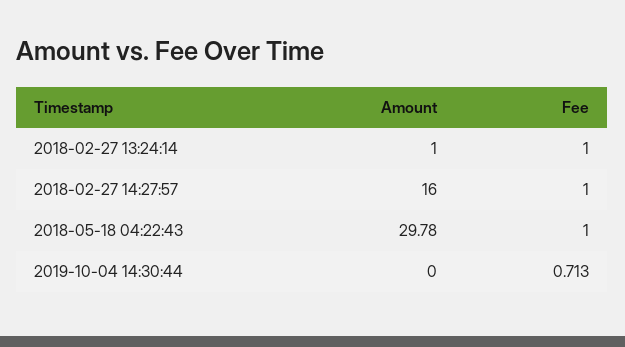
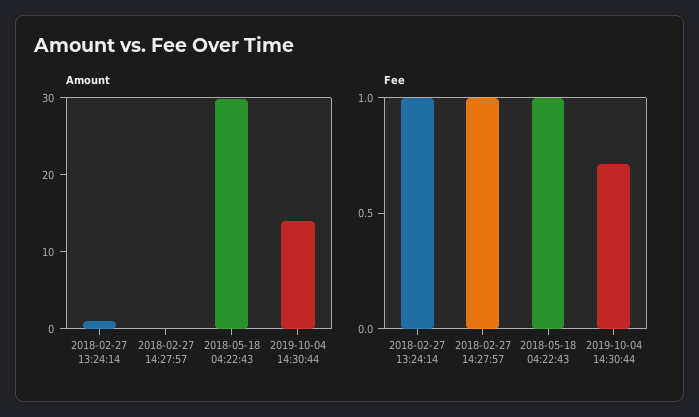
Amount, 2018-02-27 14:27:57: 16 -> 0
Amount, 2019-10-04 14:30:44: 0 -> 14

